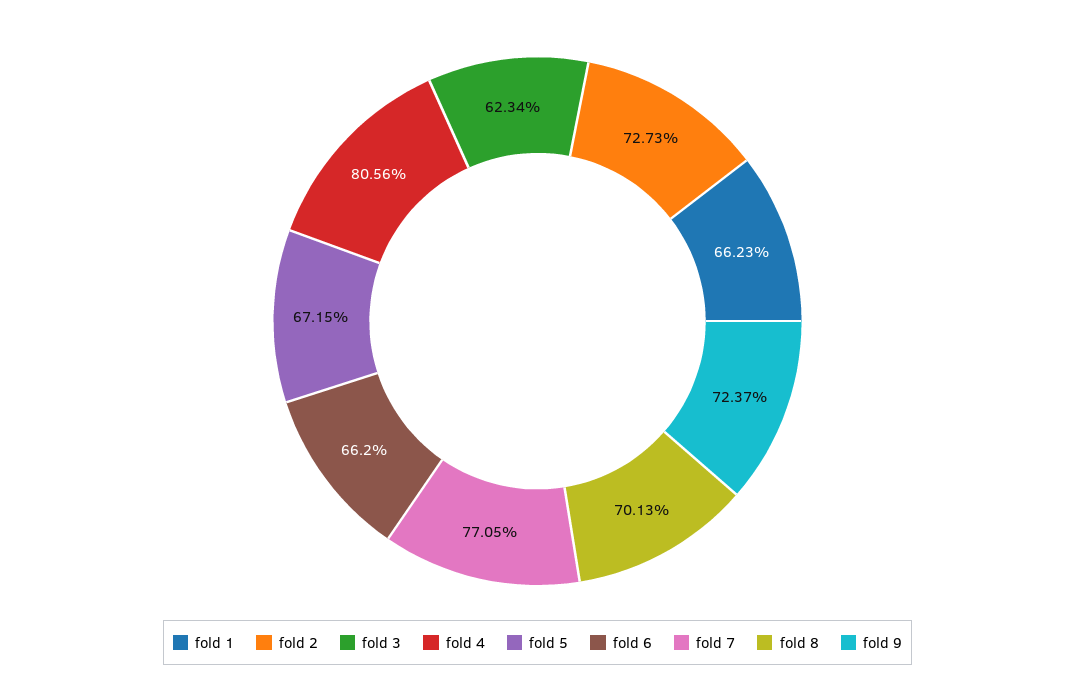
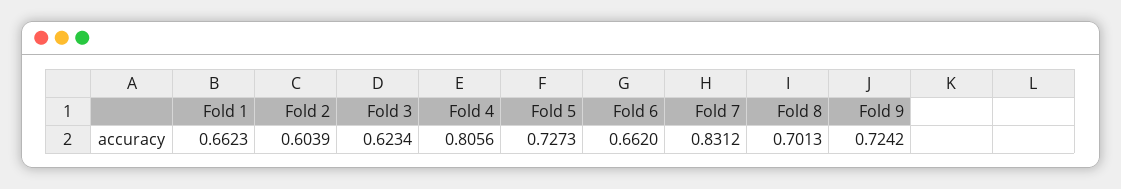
fold 2: 0.7273 -> 0.6039
fold 5: 0.6715 -> 0.7273
fold 7: 0.7705 -> 0.8312
fold 9: 0.7237 -> 0.7242

